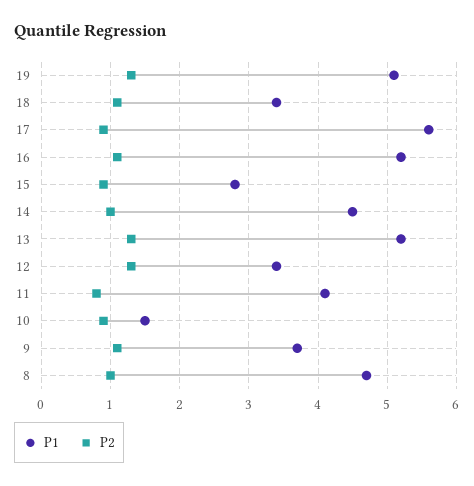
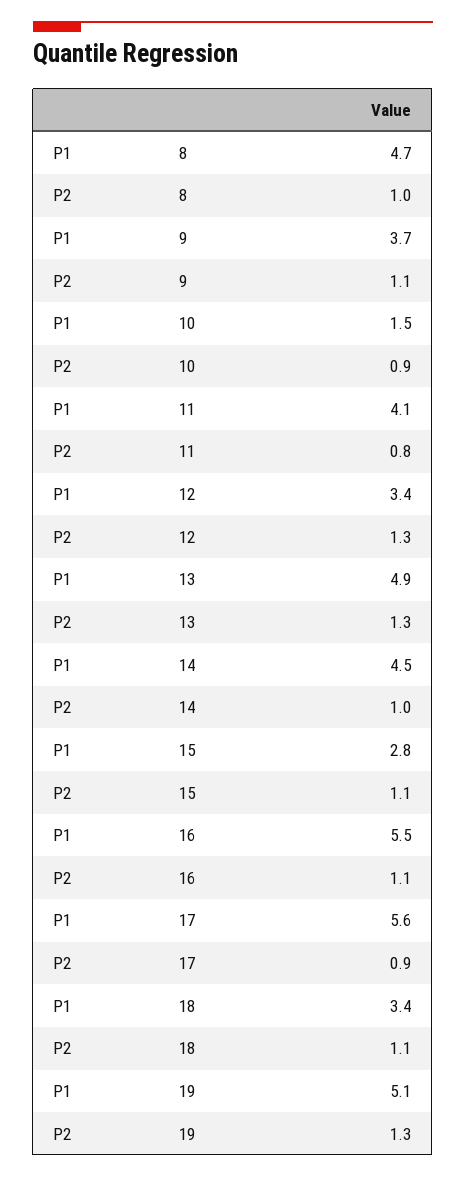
P1, 16: 5.2 -> 5.5
P2, 15: 0.9 -> 1.1
P1, 13: 5.2 -> 4.9

